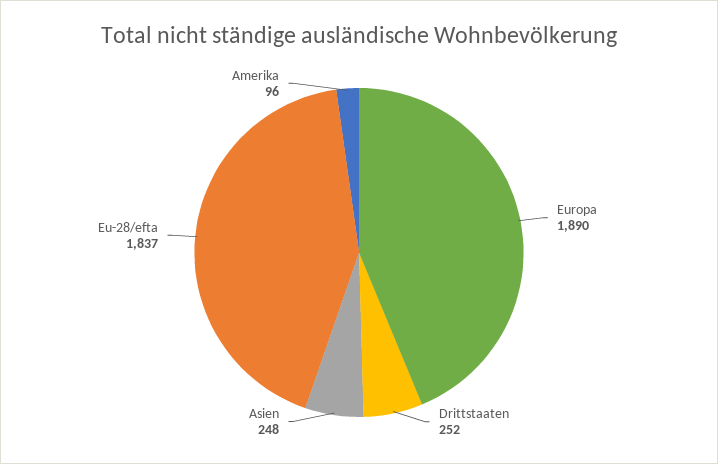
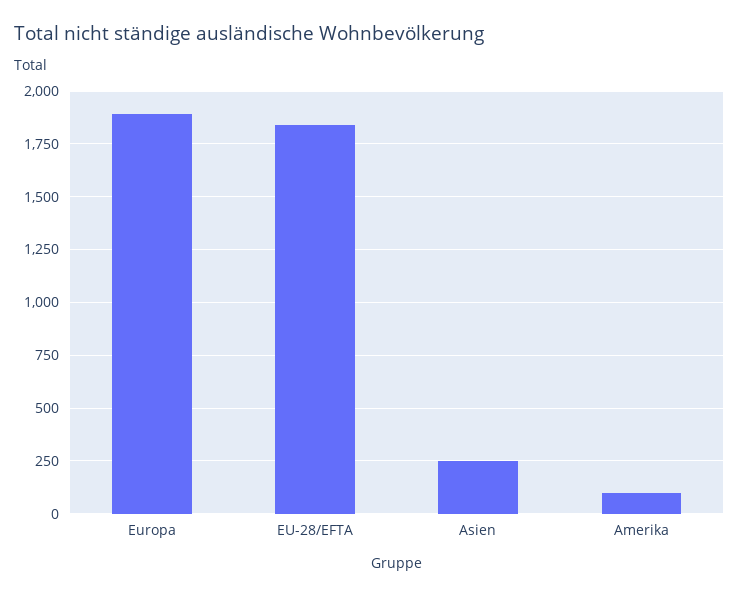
Drittstaaten: 252 -> none

